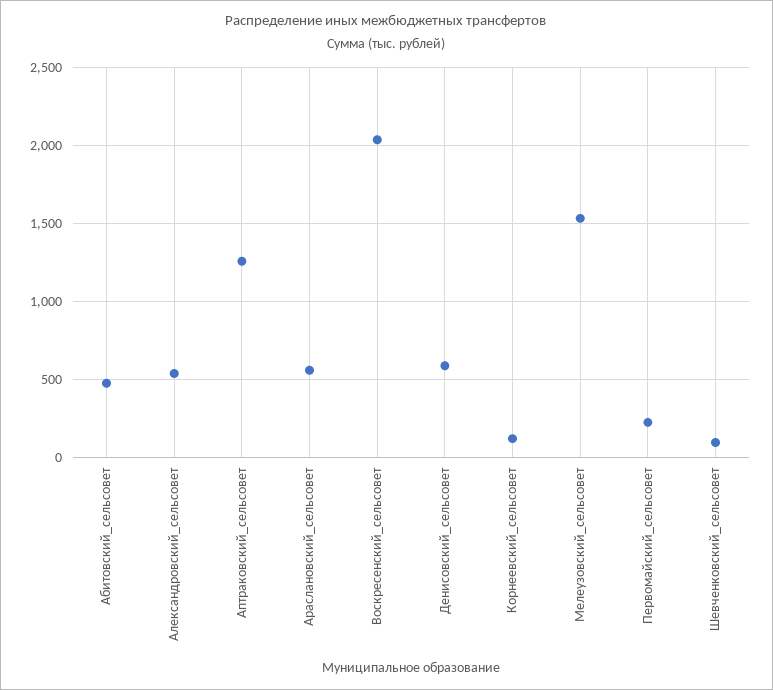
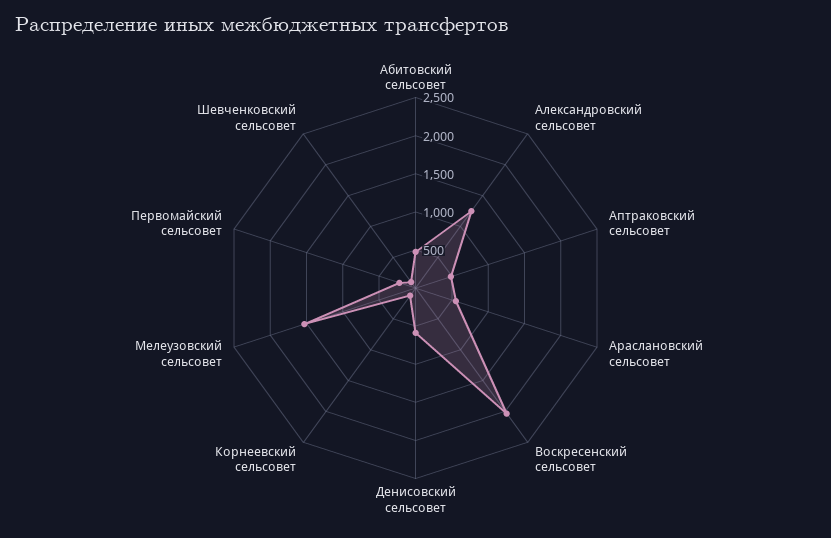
Александровский_сельсовет: 550 -> 1250
Аптраковский_сельсовет: 1250 -> 500

